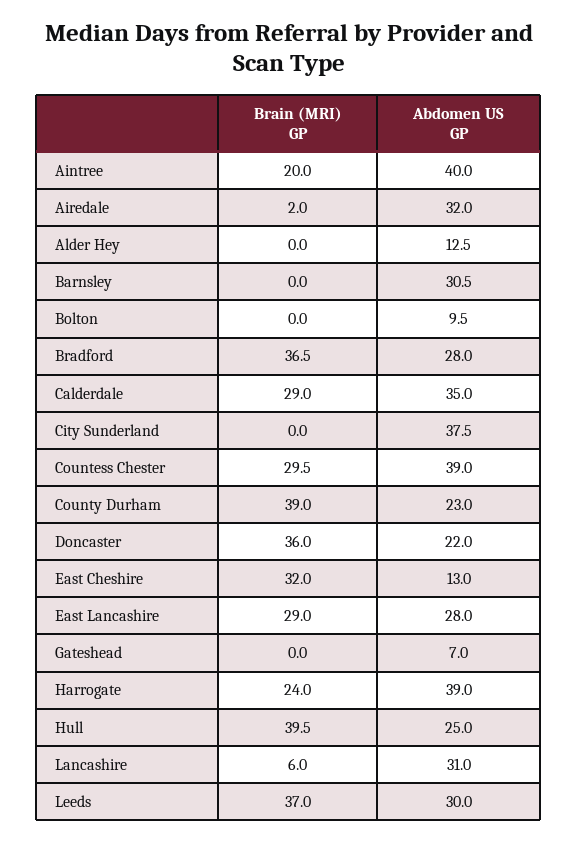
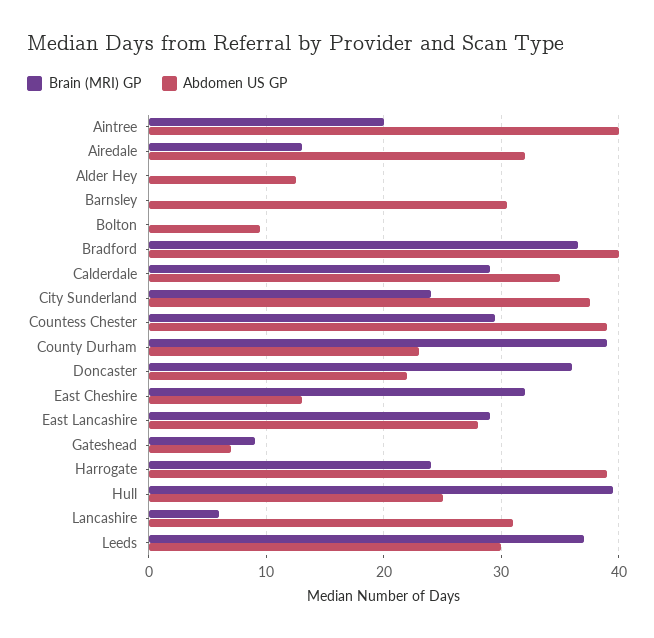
Brain (MRI) GP, Airedale: 2 -> 13
Abdomen US GP, Bradford: 28 -> 40
Brain (MRI) GP, City Sunderland: 0 -> 24
Brain (MRI) GP, Gateshead: 0 -> 9

